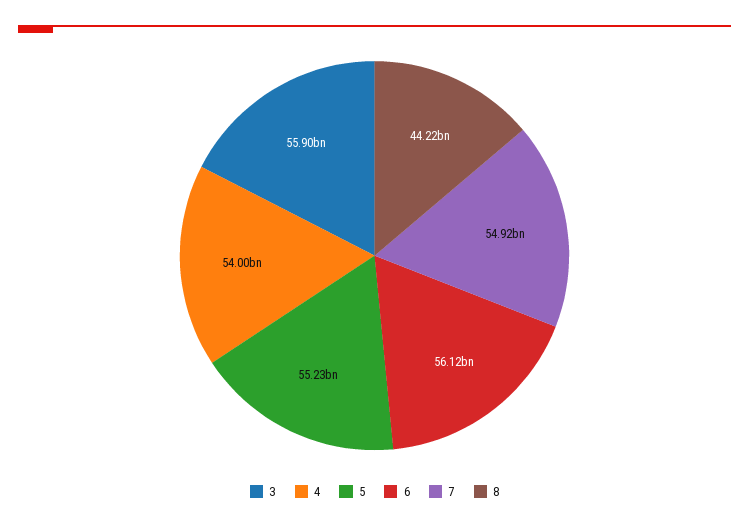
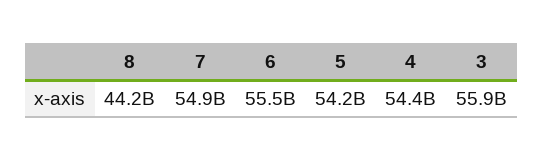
4: 54000000000 -> 54400000000
5: 55230000000 -> 54200000000
6: 56120000000 -> 55500000000

